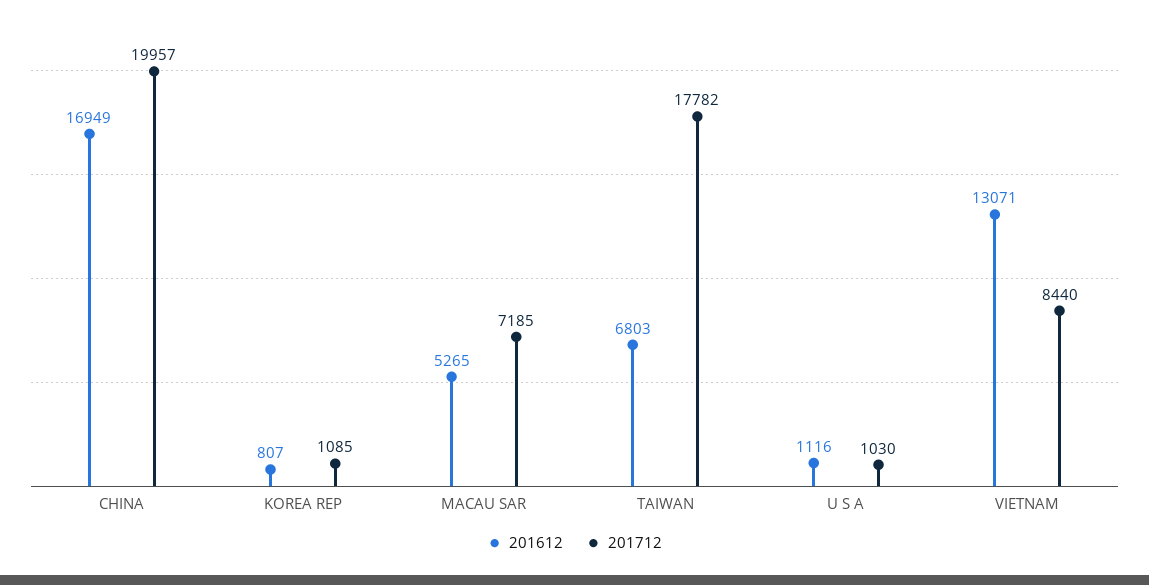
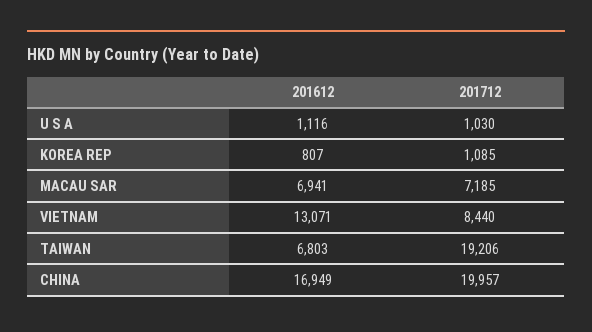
201612, MACAU SAR: 5265 -> 6941
201712, TAIWAN: 17782 -> 19206

